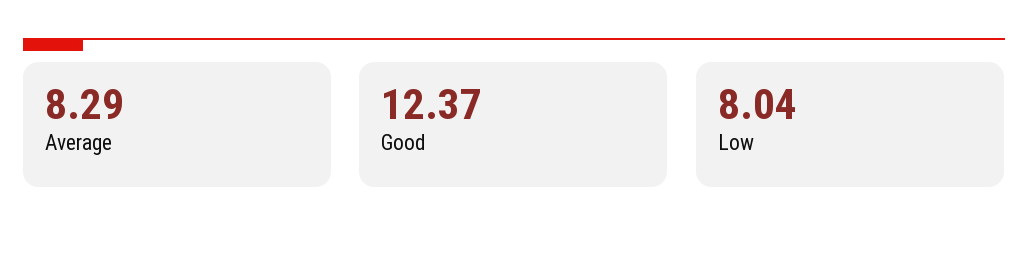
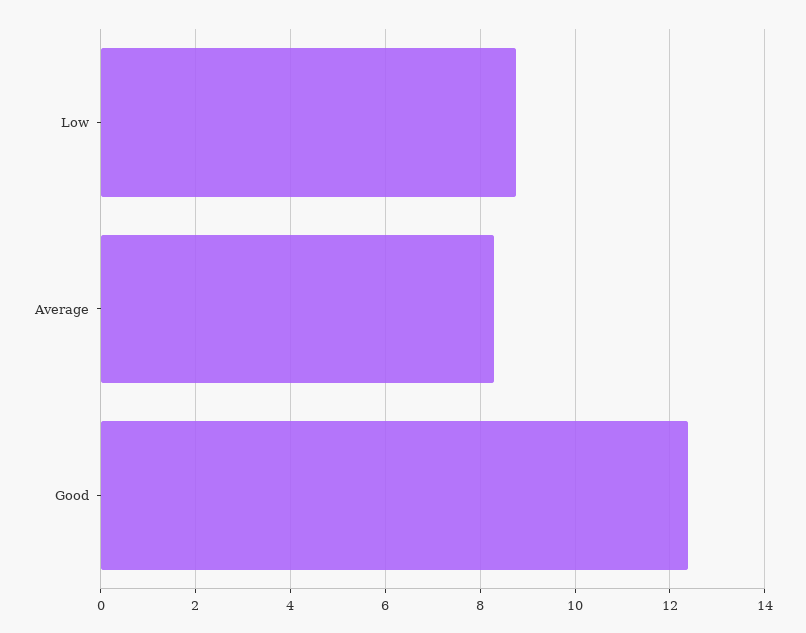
Low: 8.04 -> 8.8

